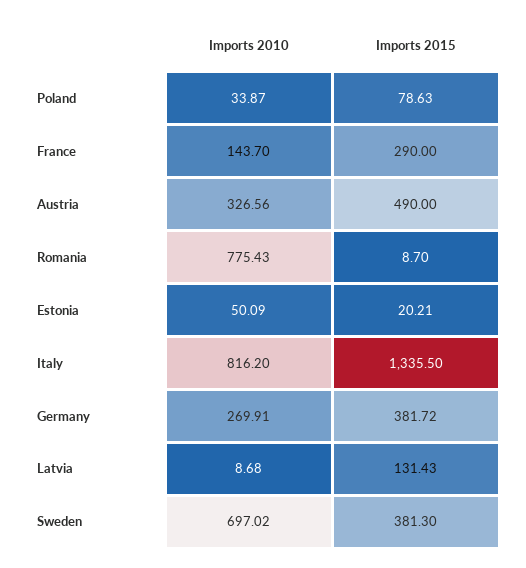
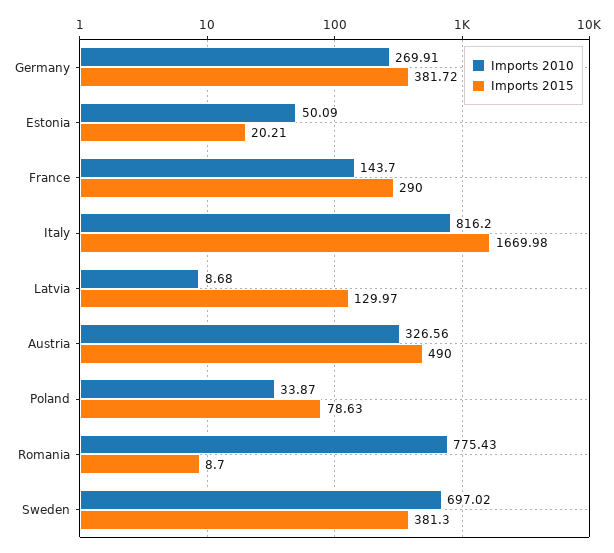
Imports 2015, Italy: 1335.5 -> 1669.98
Imports 2015, Latvia: 131.43 -> 129.97

